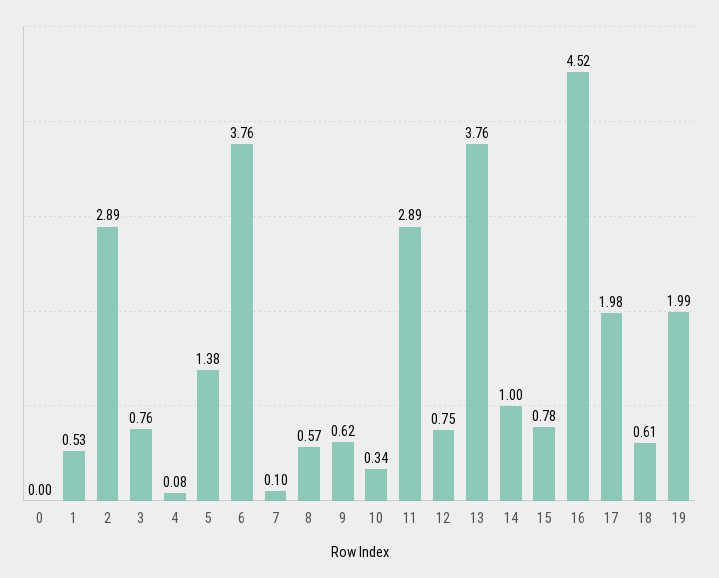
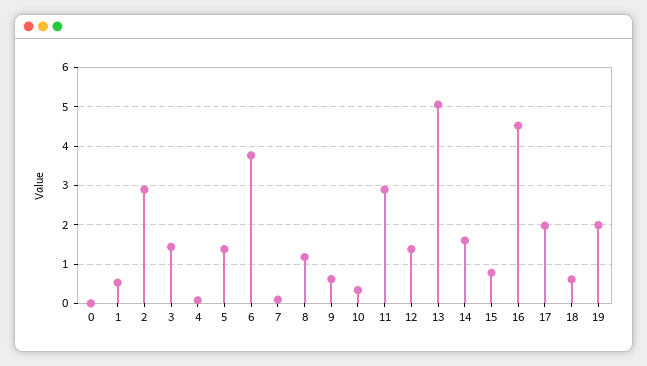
3: 0.76 -> 1.4
8: 0.57 -> 1.2
12: 0.75 -> 1.4
13: 3.76 -> 5
14: 1 -> 1.6

